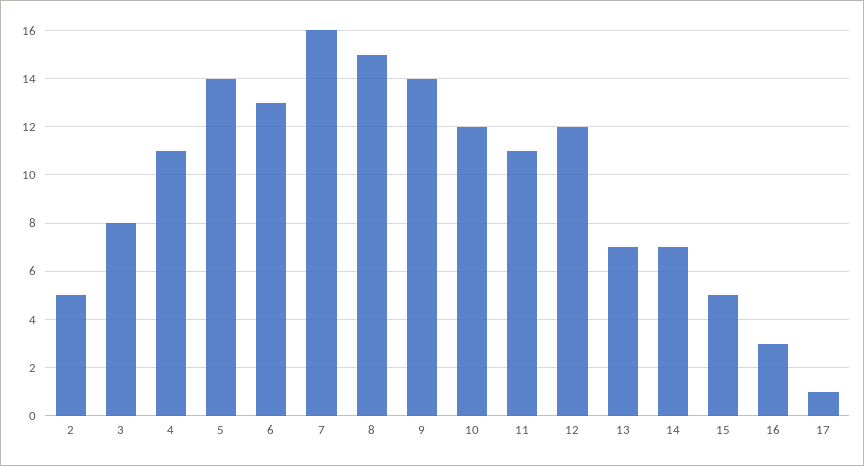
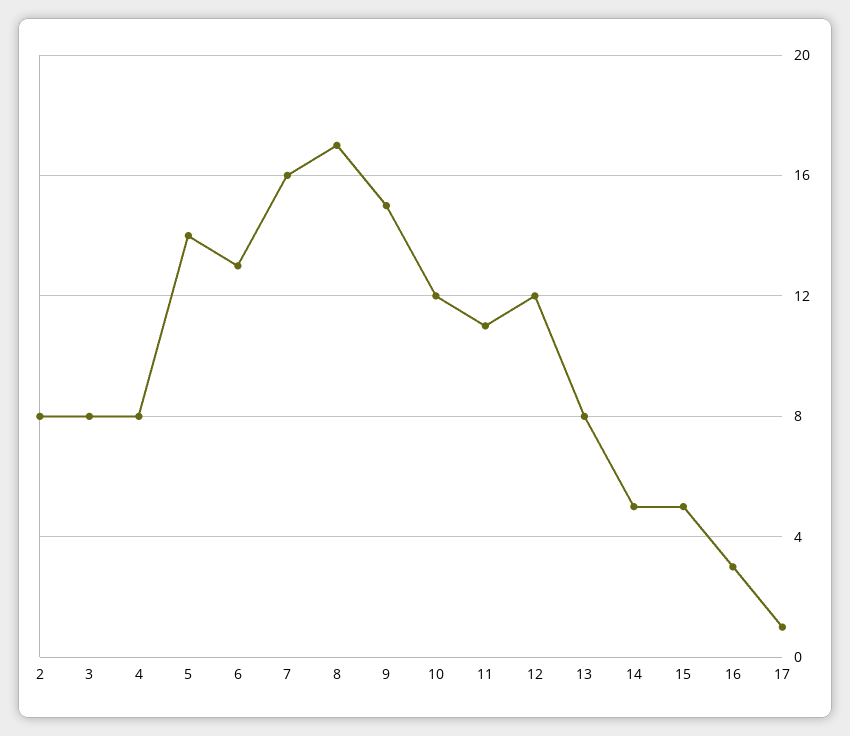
2: 5 -> 8
4: 11 -> 8
8: 15 -> 17
9: 14 -> 15
13: 7 -> 8
14: 7 -> 5

